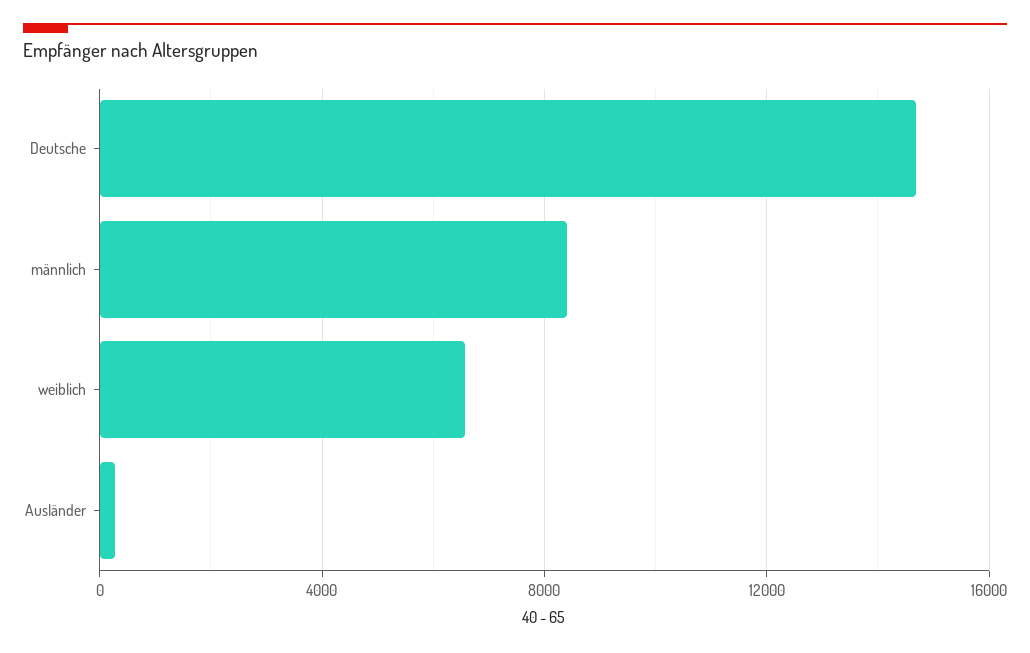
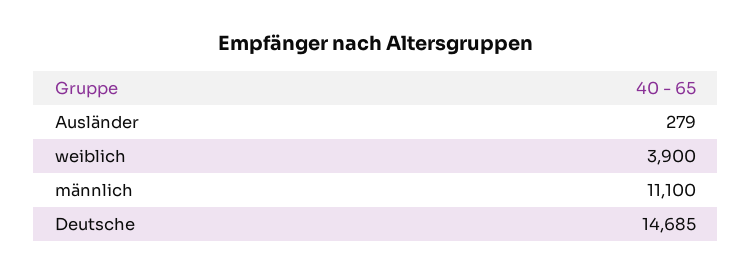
männlich: 8500 -> 11100
weiblich: 6500 -> 3900

